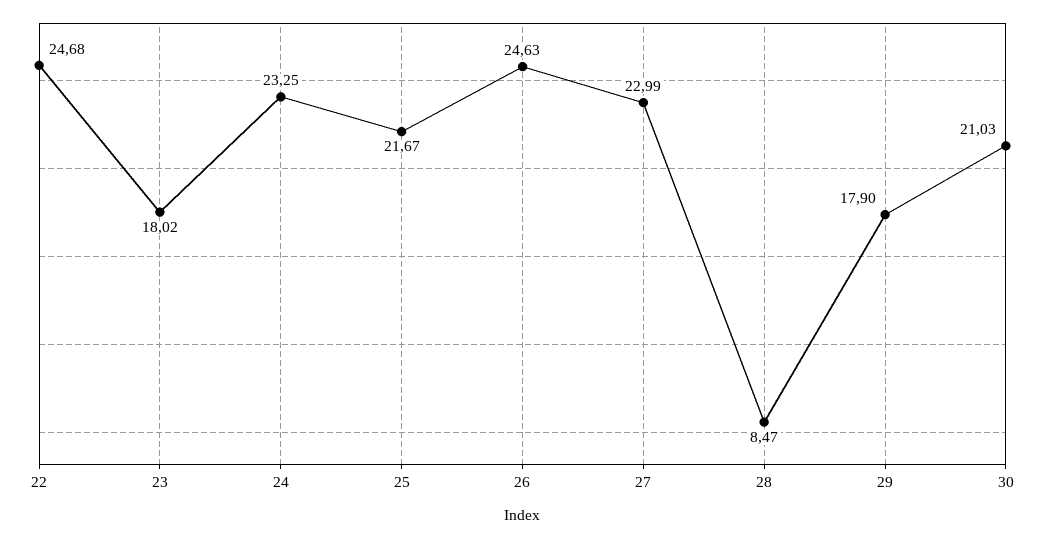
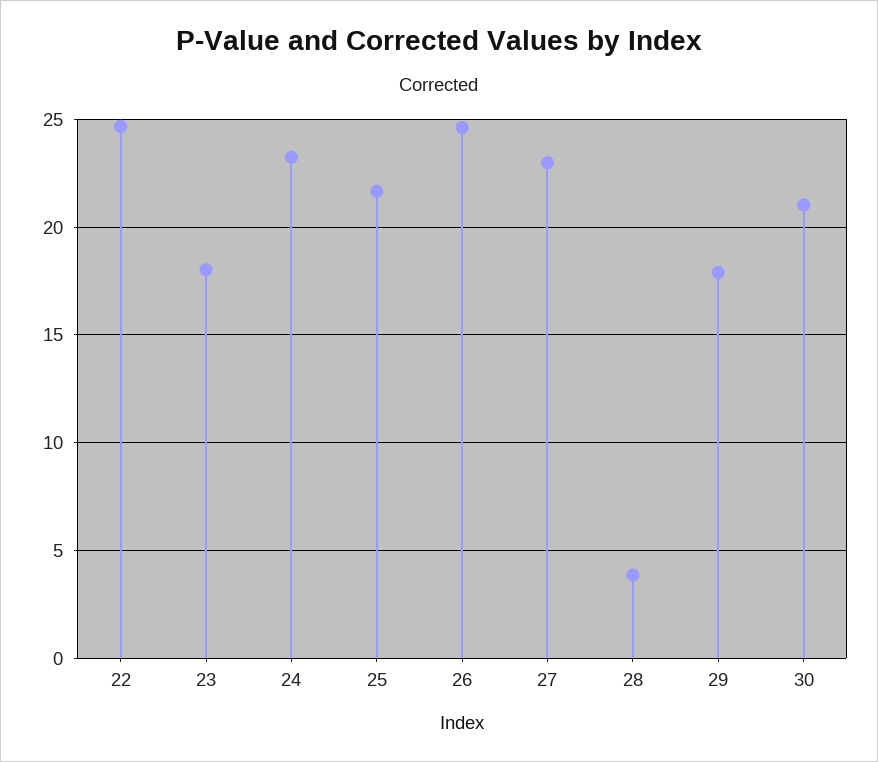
28: 8.47 -> 4

